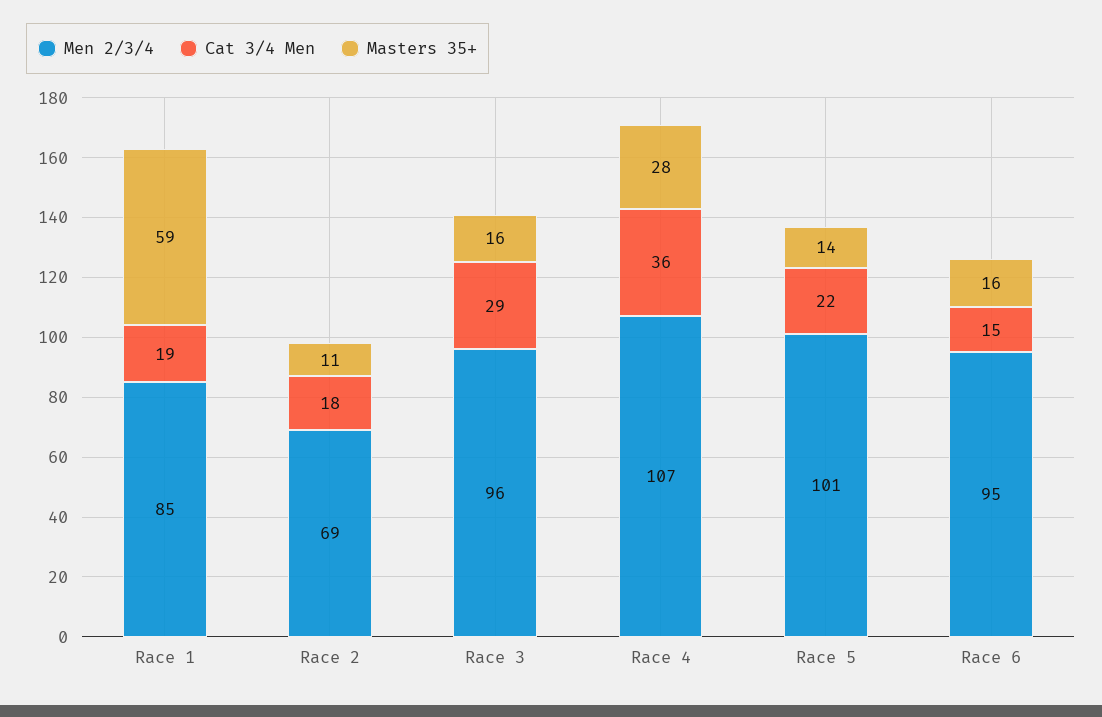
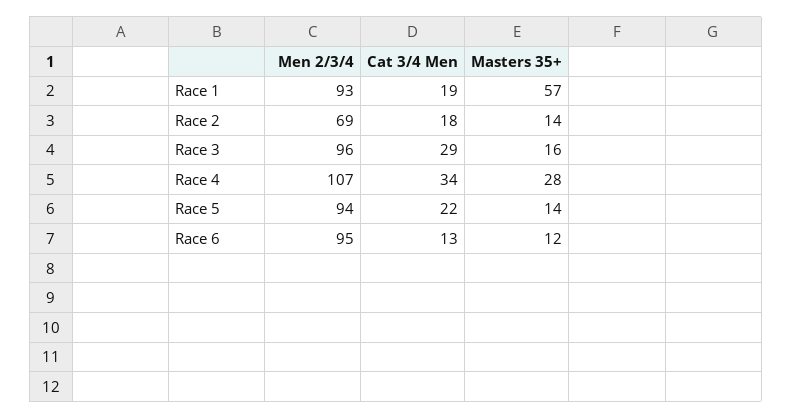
Men 2/3/4, Race 1: 85 -> 93
Masters 35+, Race 1: 59 -> 57
Masters 35+, Race 2: 11 -> 14
Cat 3/4 Men, Race 4: 36 -> 34
Men 2/3/4, Race 5: 101 -> 94
Cat 3/4 Men, Race 6: 15 -> 13
Masters 35+, Race 6: 16 -> 12

